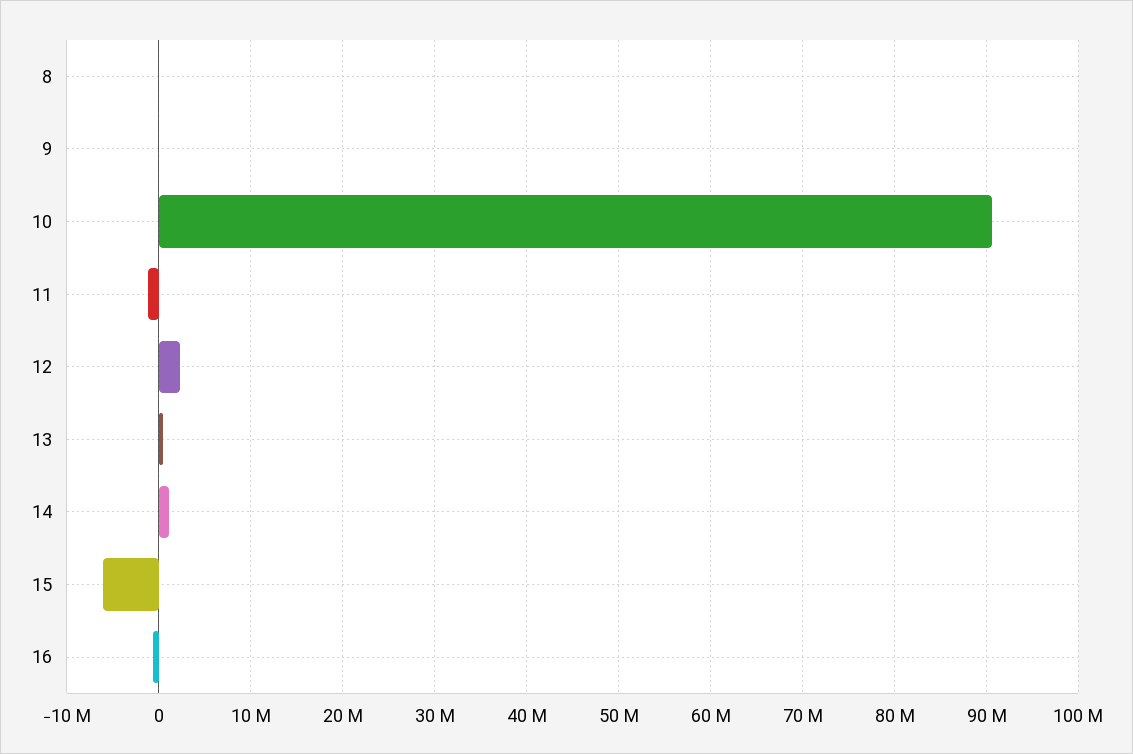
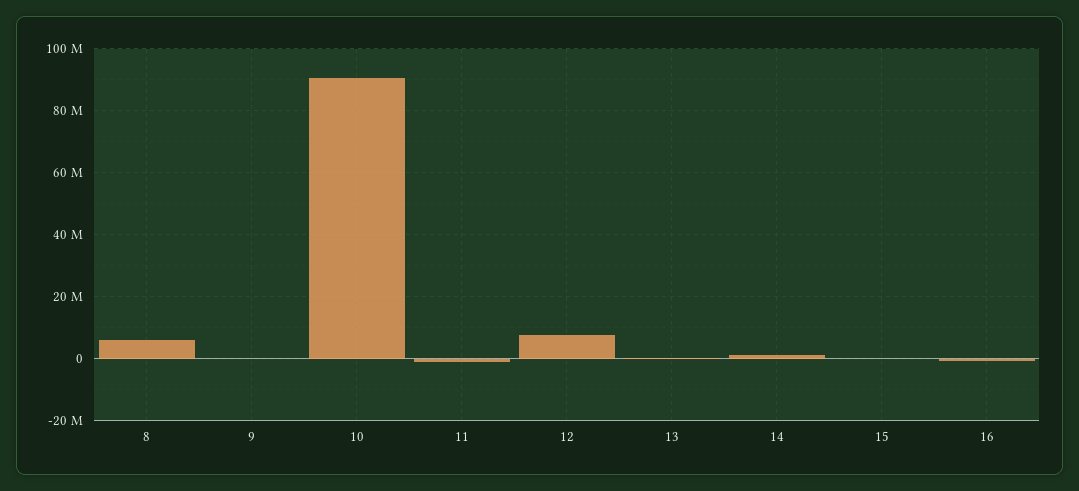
8: 0 -> 6000000
12: 2000000 -> 8000000
15: -6000000 -> 0

